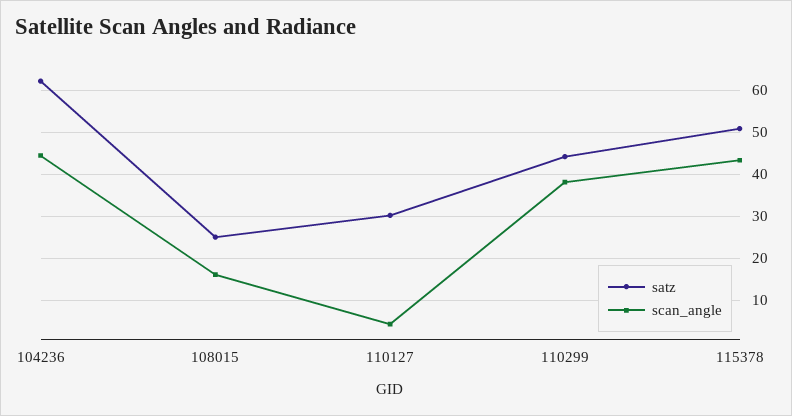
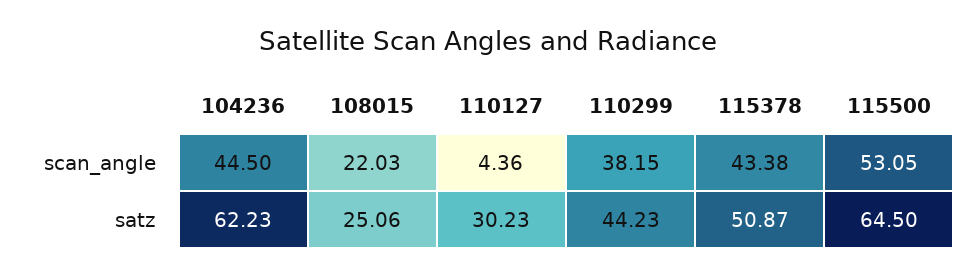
scan_angle, 108015: 16 -> 22.03
scan_angle, 115500: none -> 53.05
satz, 115500: none -> 64.5

